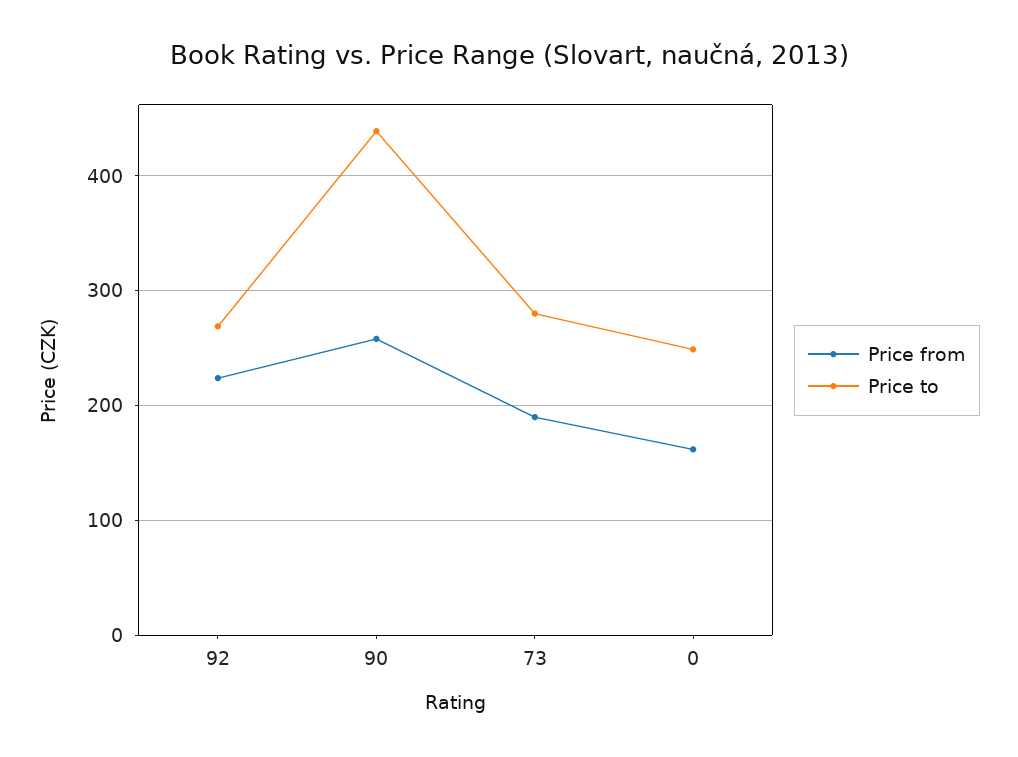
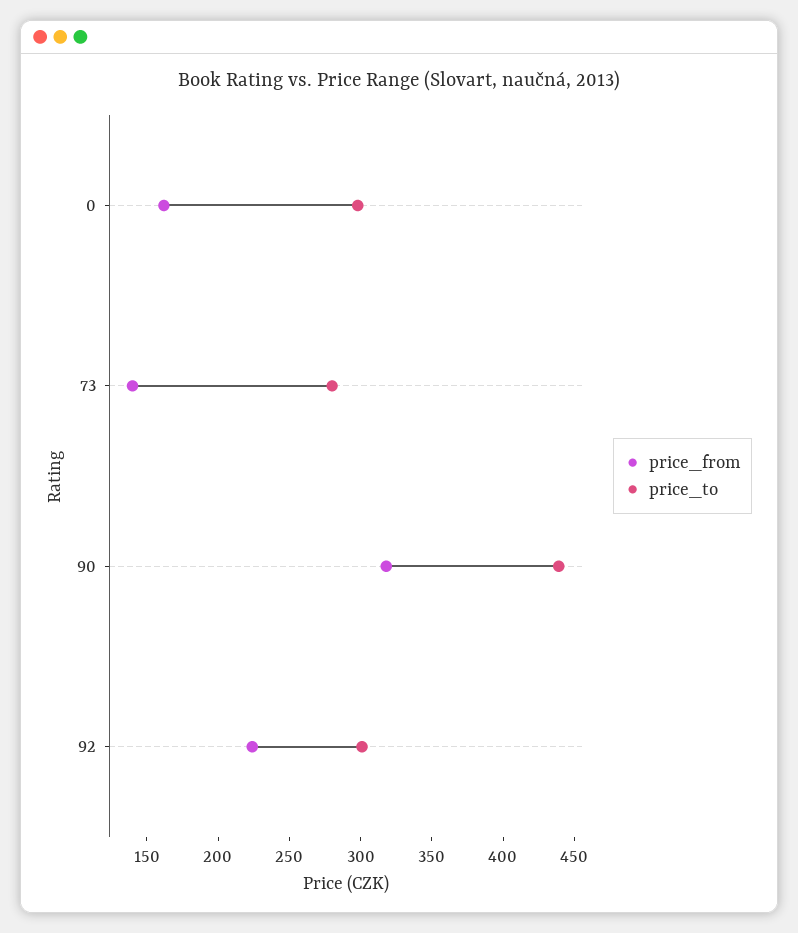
Price to, 92: 270 -> 300
Price from, 90: 260 -> 320
Price from, 73: 190 -> 140
Price to, 0: 250 -> 300

